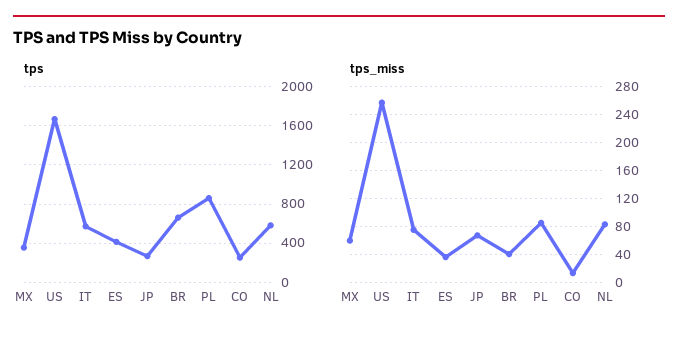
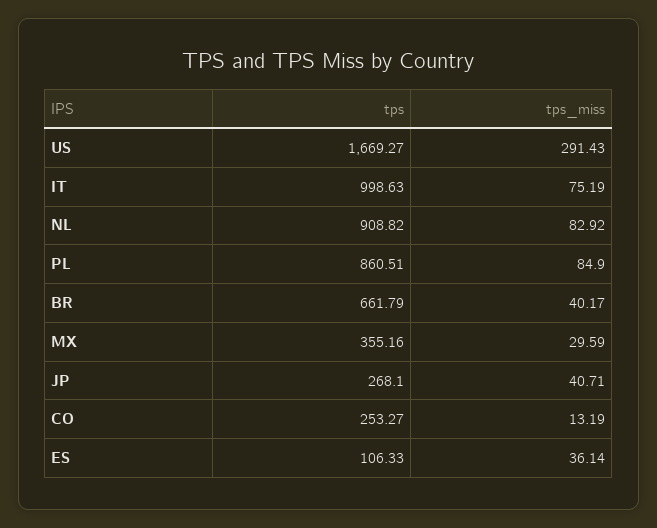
tps, IT: 600 -> 998.63
tps, ES: 400 -> 106.33
tps, NL: 600 -> 908.82
tps_miss, MX: 60 -> 29.59
tps_miss, US: 260 -> 291.43
tps_miss, JP: 70 -> 40.71

